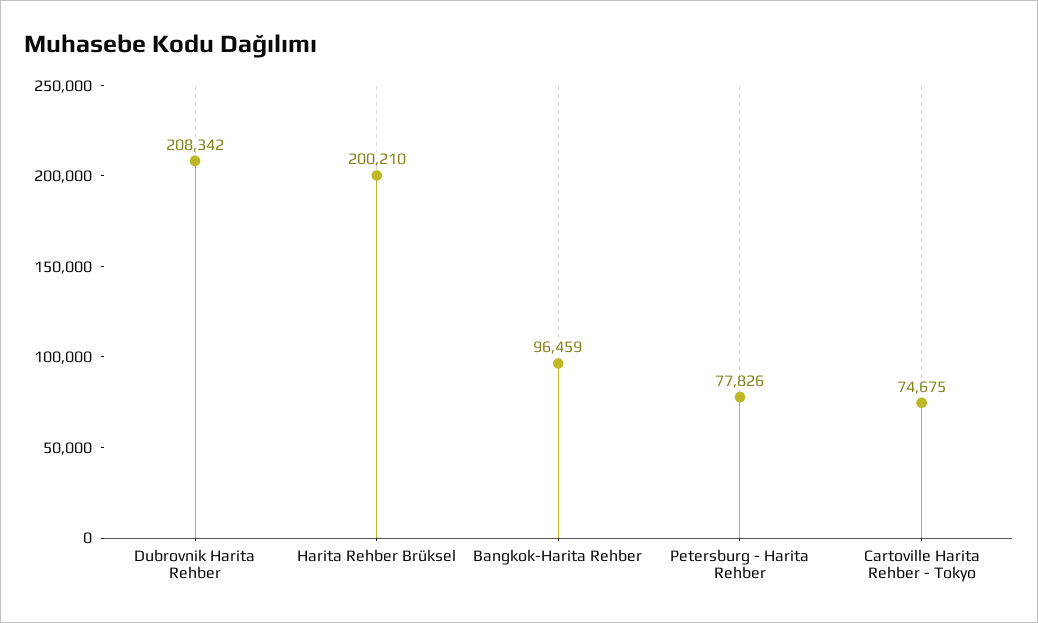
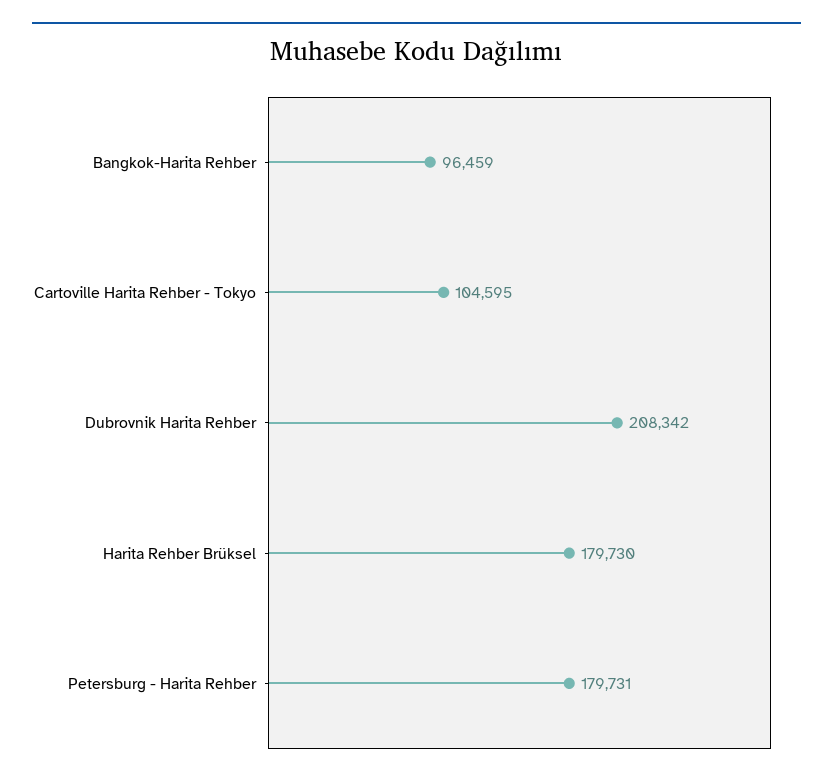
Harita Rehber Brüksel: 200210 -> 179730
Petersburg - Harita Rehber: 77826 -> 179731
Cartoville Harita Rehber - Tokyo: 74675 -> 104595

